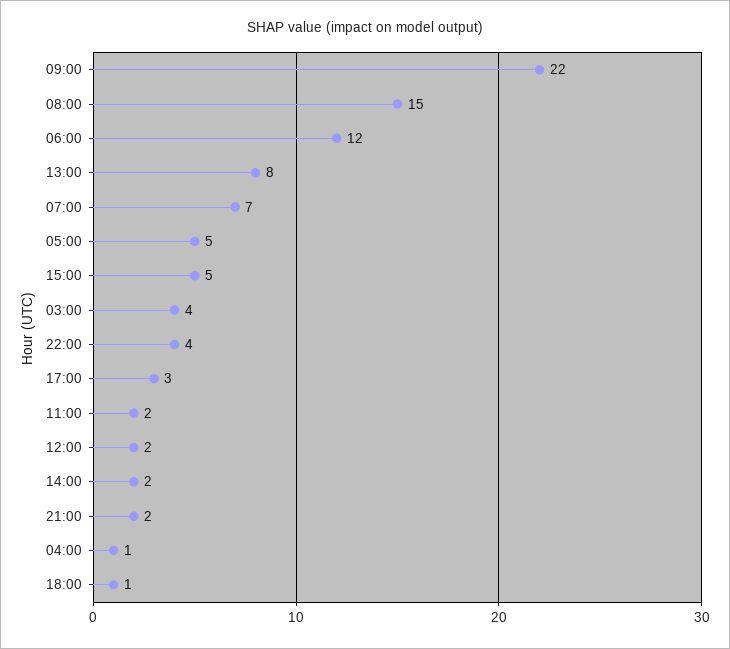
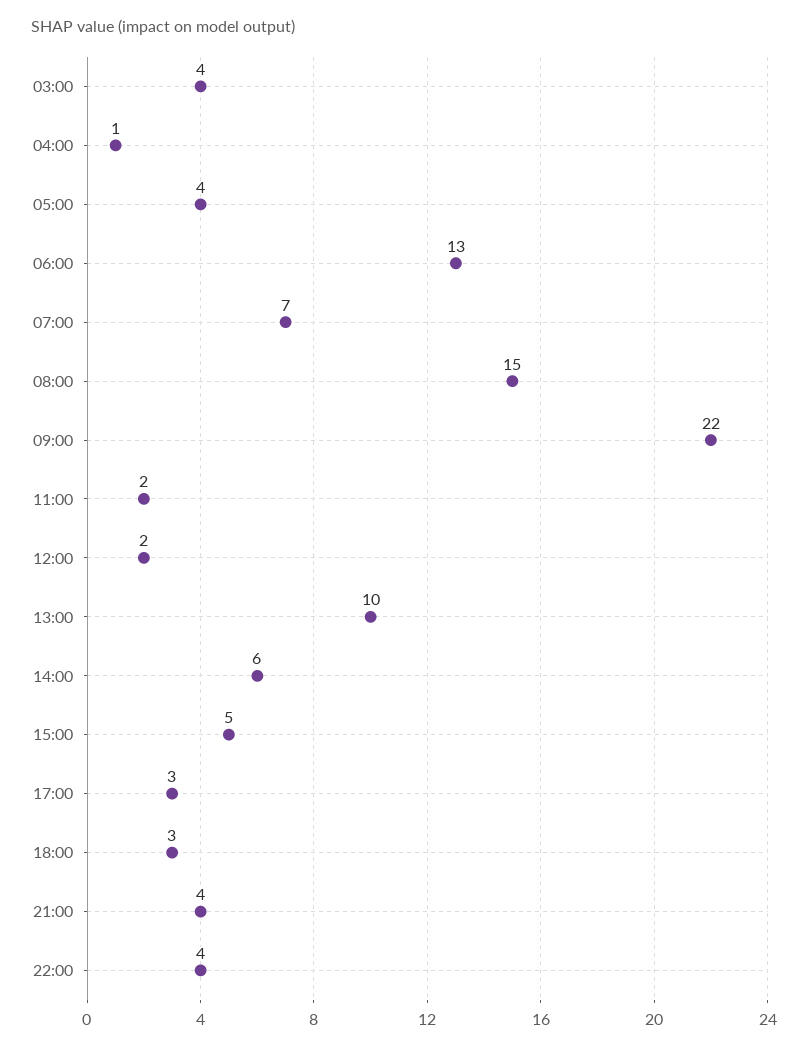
06:00: 12 -> 13
13:00: 8 -> 10
05:00: 5 -> 4
14:00: 2 -> 6
21:00: 2 -> 4
18:00: 1 -> 3

